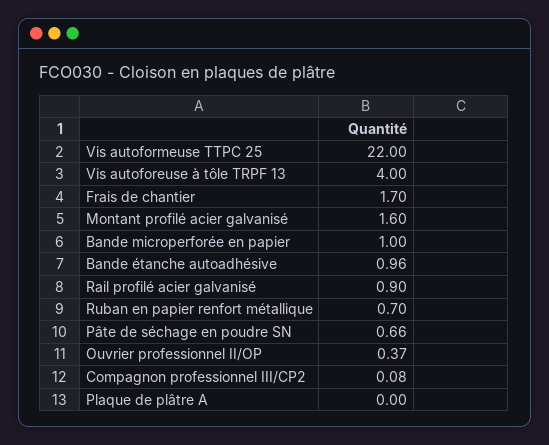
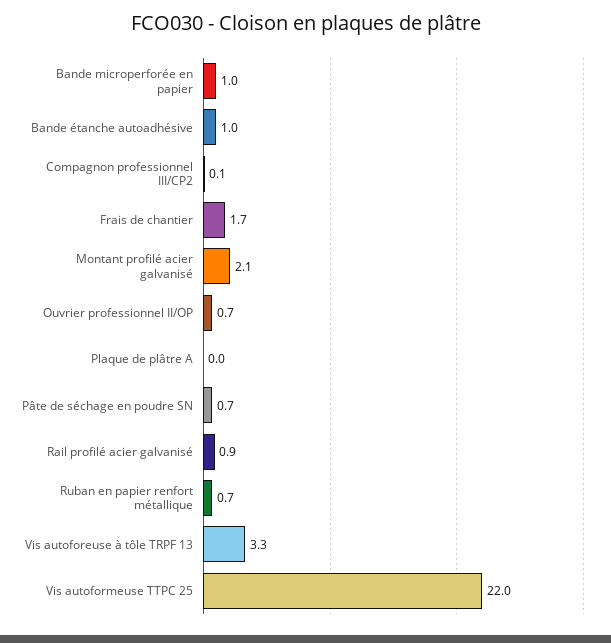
Vis autoforeuse à tôle TRPF 13: 4 -> 3.3
Montant profilé acier galvanisé: 1.6 -> 2.1
Ouvrier professionnel II/OP: 0.37 -> 0.7

